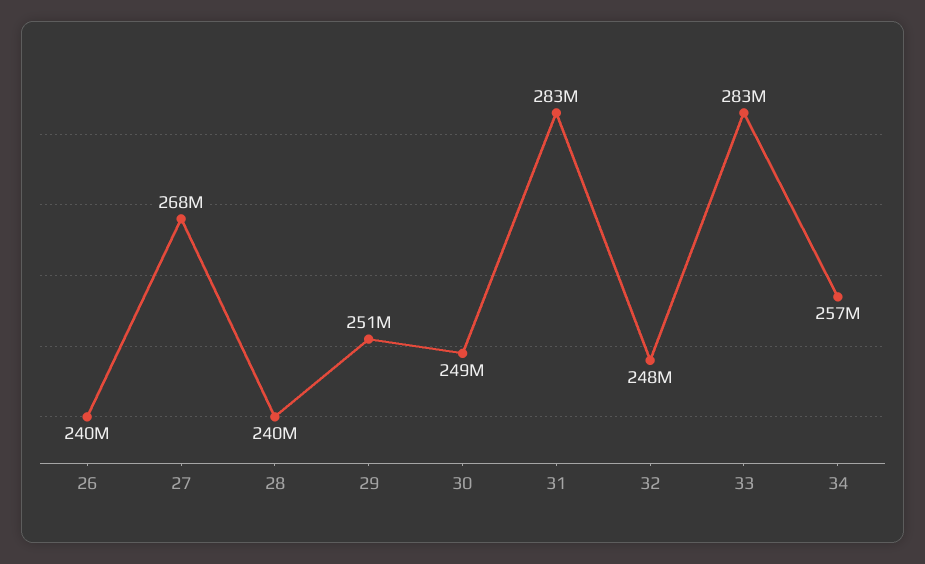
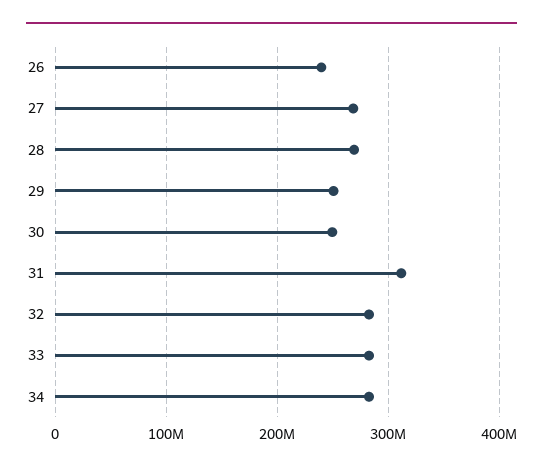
28: 240000000 -> 270000000
31: 283000000 -> 310000000
32: 248000000 -> 280000000
34: 257000000 -> 280000000

